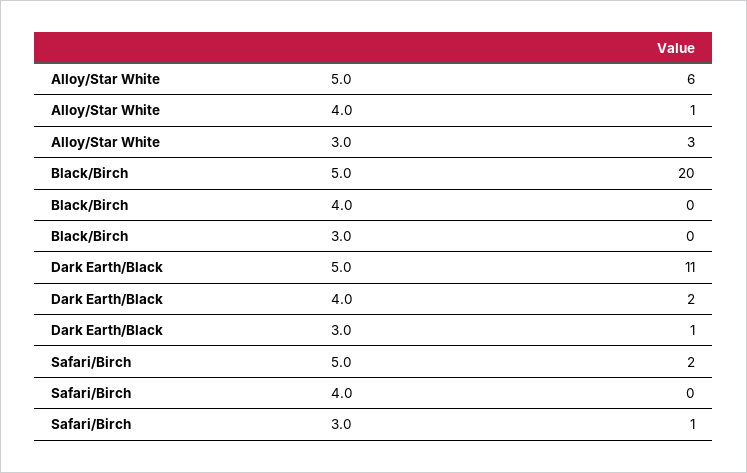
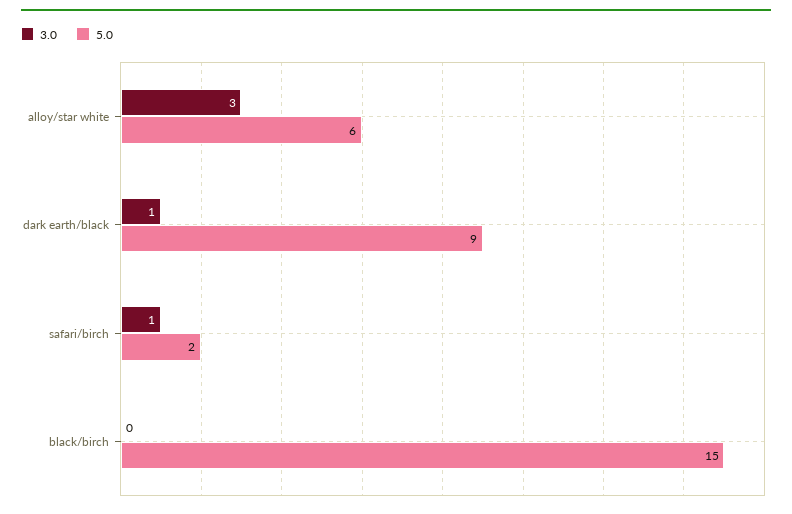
4.0, Alloy/Star White: 1 -> none
5.0, Black/Birch: 20 -> 15
4.0, Black/Birch: 0 -> none
5.0, Dark Earth/Black: 11 -> 9
4.0, Dark Earth/Black: 2 -> none
4.0, Safari/Birch: 0 -> none

